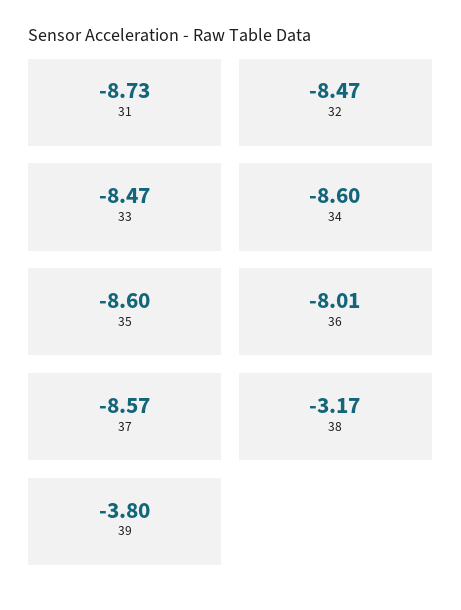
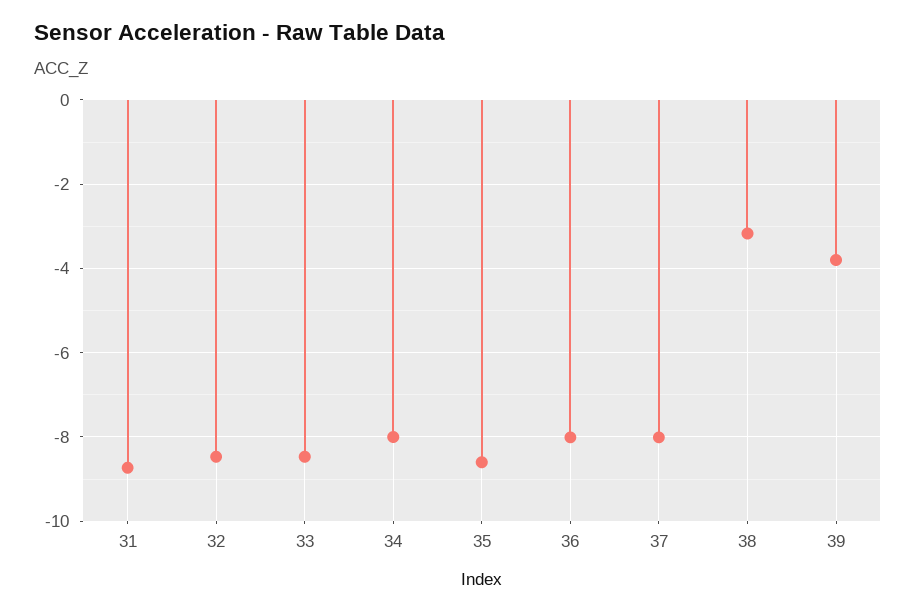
34: -8.6 -> -8
37: -8.57 -> -8

